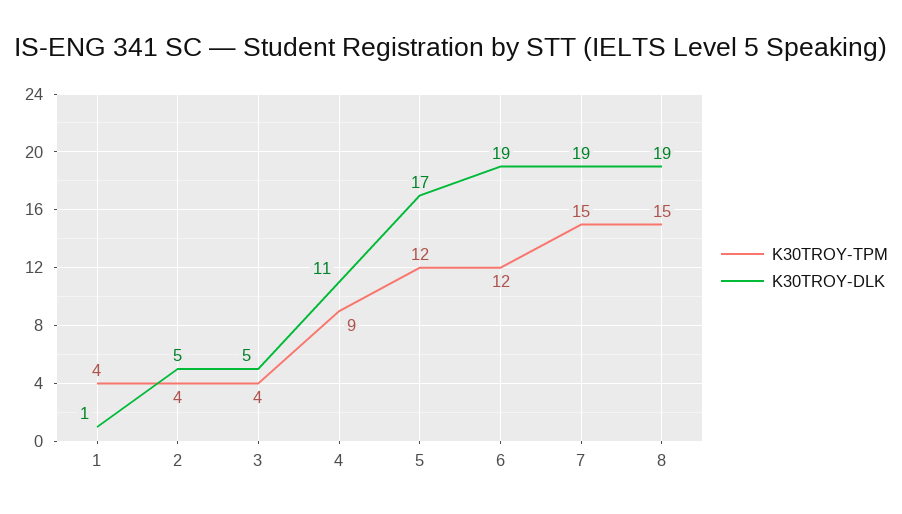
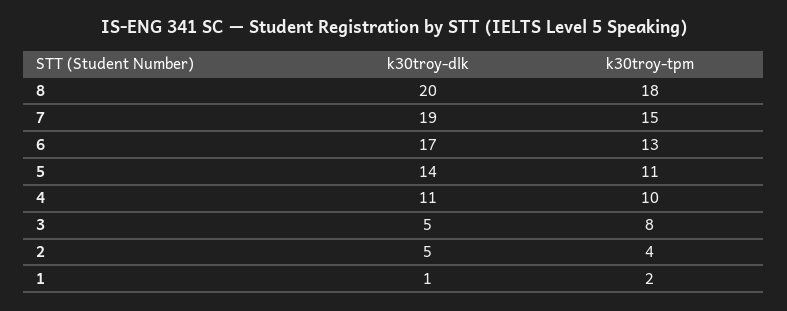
K30TROY-TPM, 1: 4 -> 2
K30TROY-TPM, 3: 4 -> 8
K30TROY-TPM, 4: 9 -> 10
K30TROY-TPM, 5: 12 -> 11
K30TROY-DLK, 5: 17 -> 14
K30TROY-TPM, 6: 12 -> 13
K30TROY-DLK, 6: 19 -> 17
K30TROY-TPM, 8: 15 -> 18
K30TROY-DLK, 8: 19 -> 20

